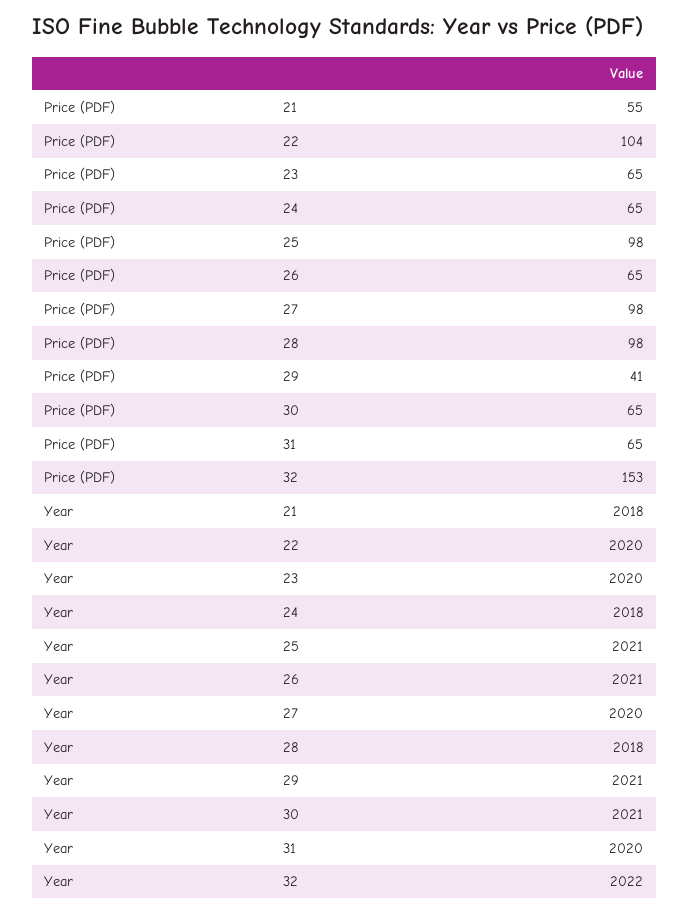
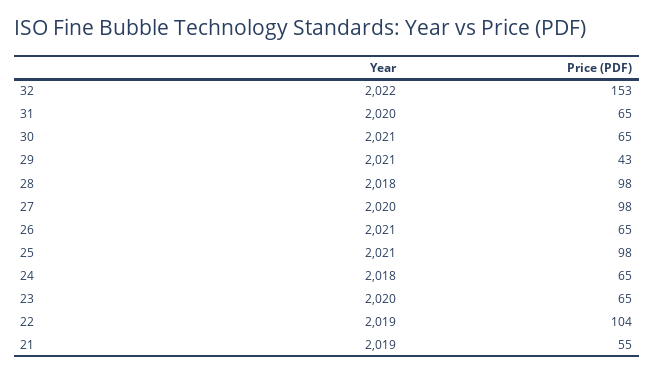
Price (PDF), 29: 41 -> 43
Year, 21: 2018 -> 2019
Year, 22: 2020 -> 2019

